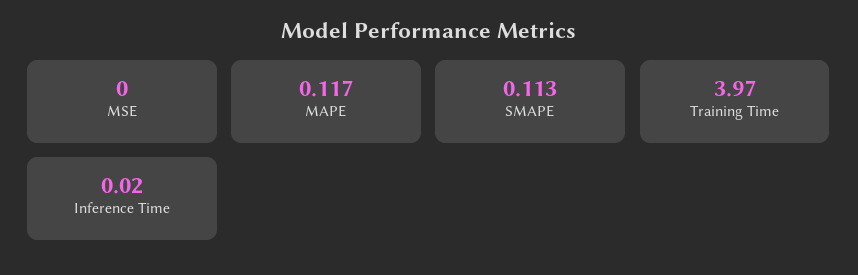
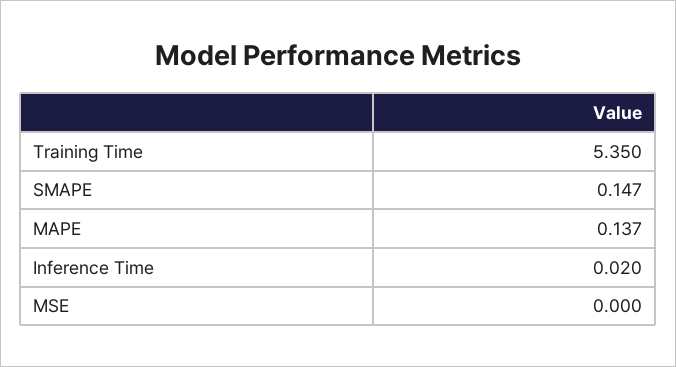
MAPE: 0.117 -> 0.137
SMAPE: 0.113 -> 0.147
Training Time: 3.97 -> 5.35

